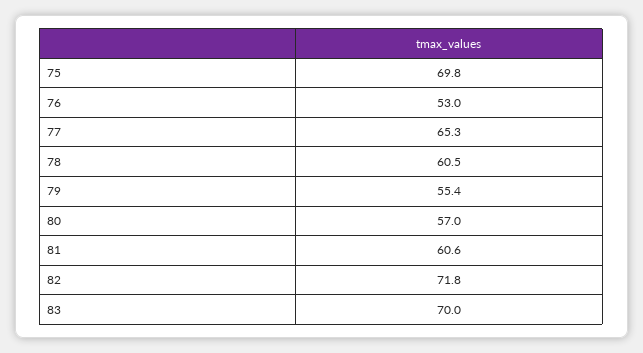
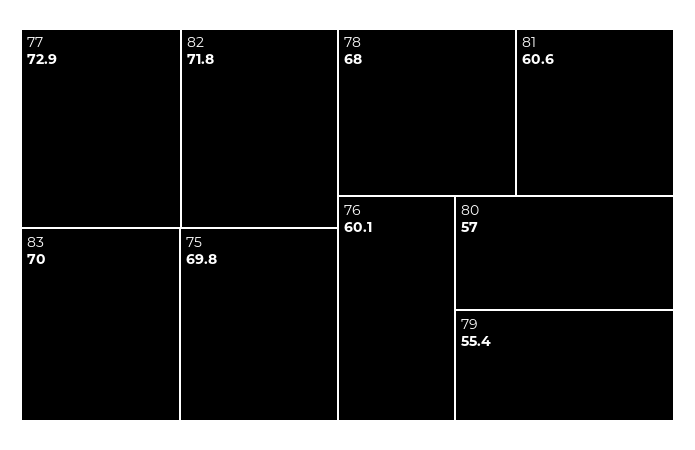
76: 53 -> 60.1
77: 65.3 -> 72.9
78: 60.5 -> 68

